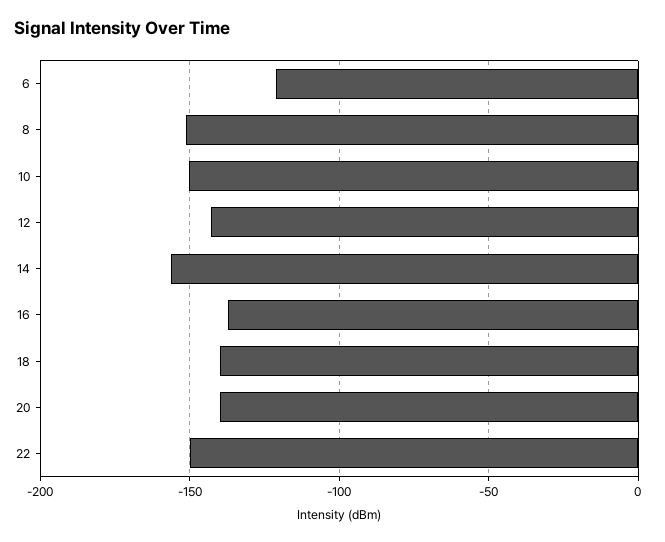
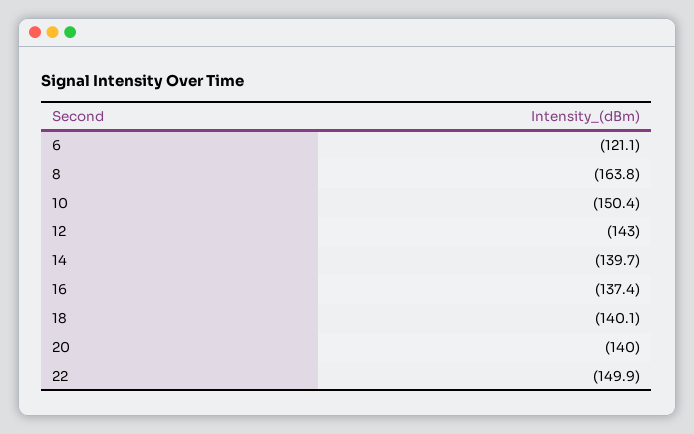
8: -150 -> -163.8
14: -155 -> -139.7

